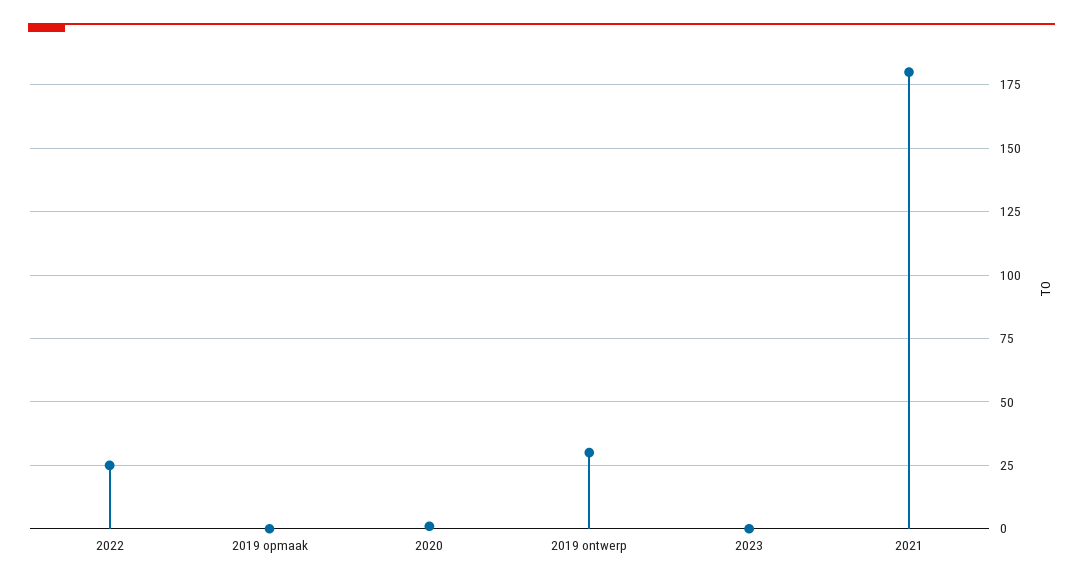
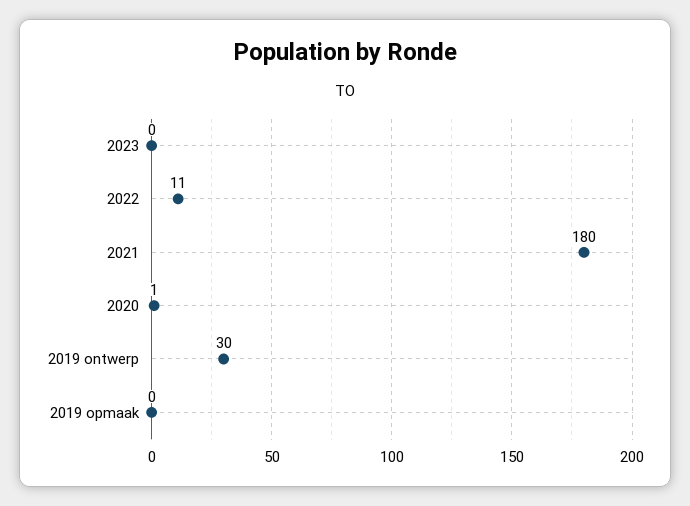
2022: 25 -> 11

